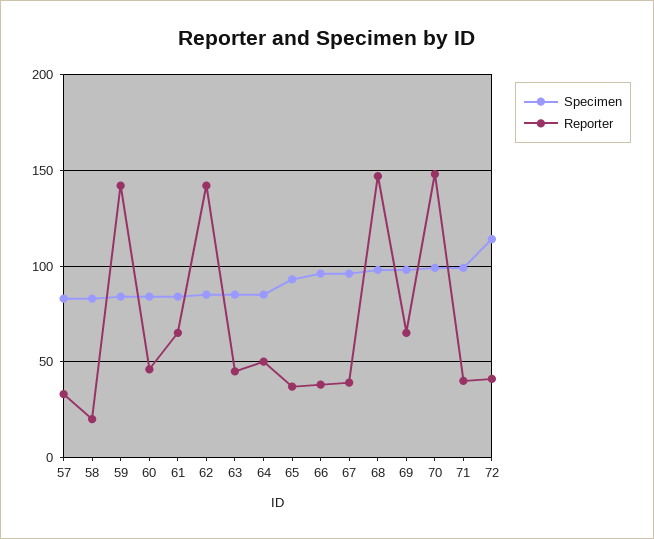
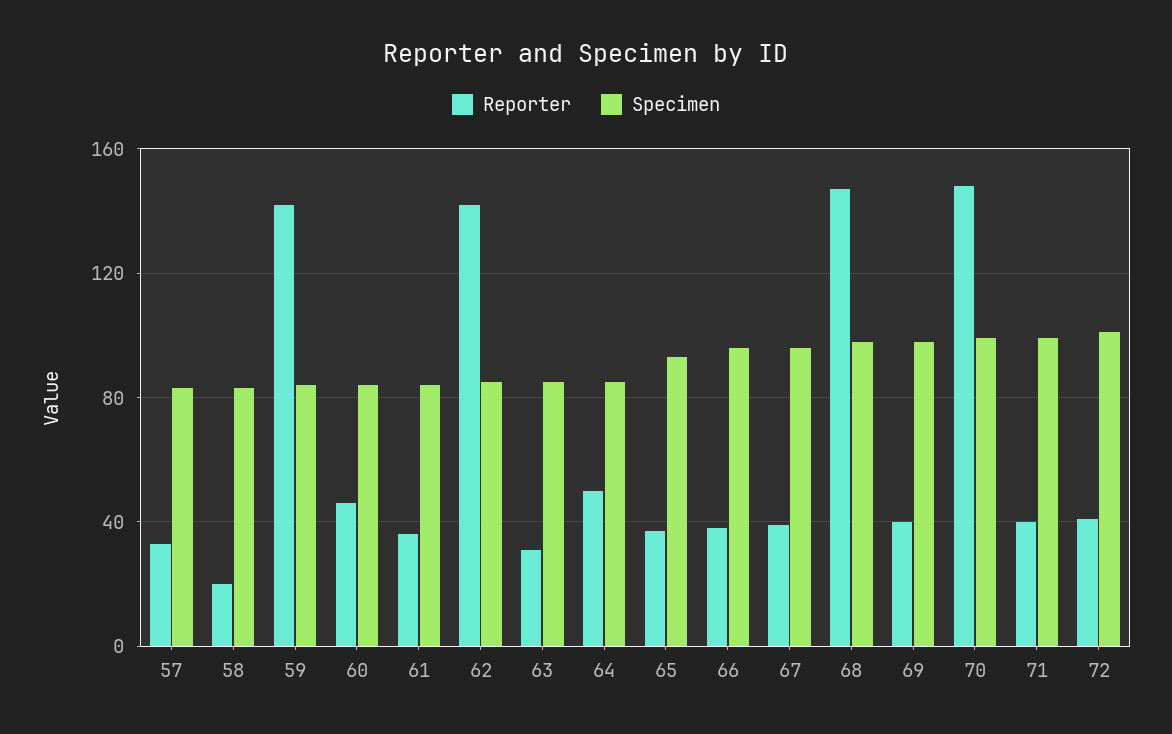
Reporter, 61: 65 -> 35
Reporter, 63: 45 -> 30
Reporter, 69: 65 -> 40
Specimen, 72: 115 -> 100

